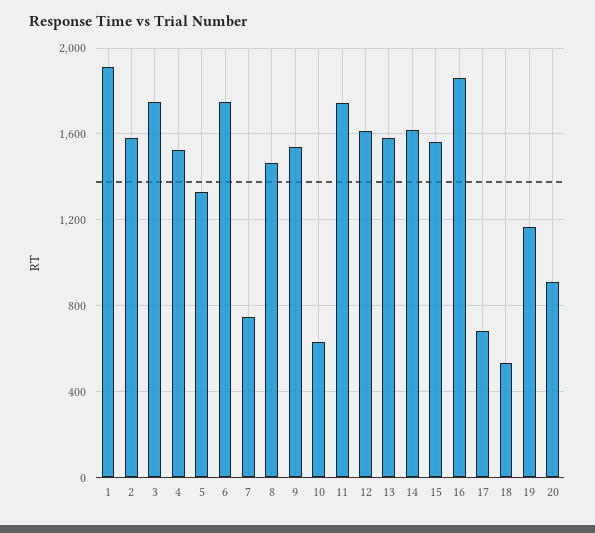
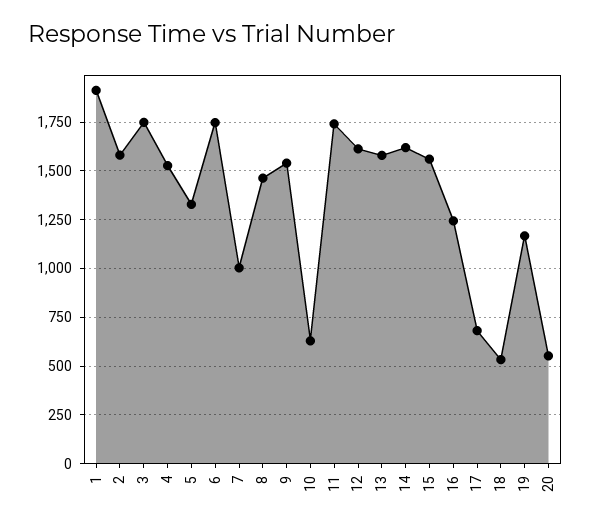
7: 750 -> 1000
16: 1850 -> 1250
20: 900 -> 550

